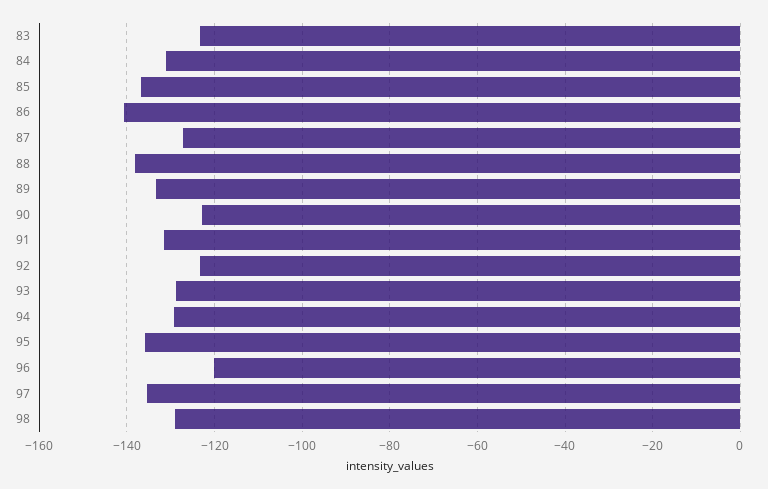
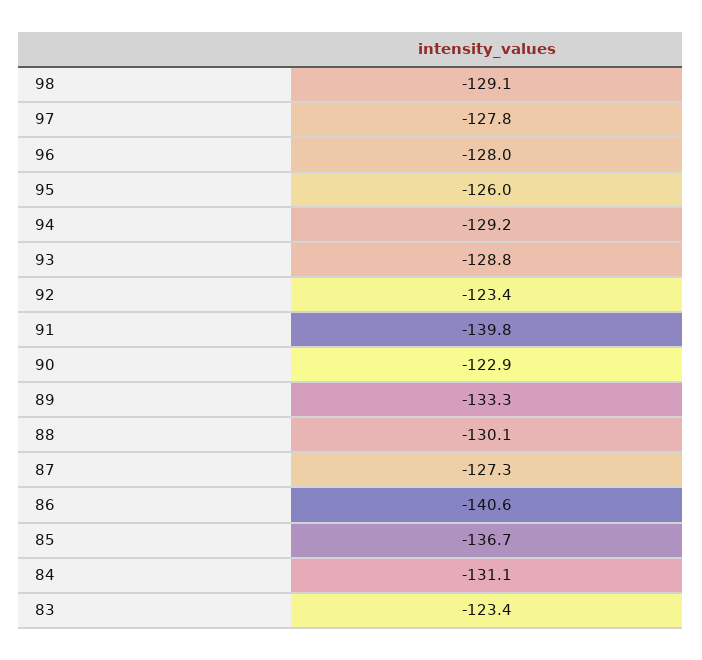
88: -138 -> -130.1
91: -132 -> -139.8
95: -136 -> -126
96: -120 -> -128
97: -136 -> -127.8

